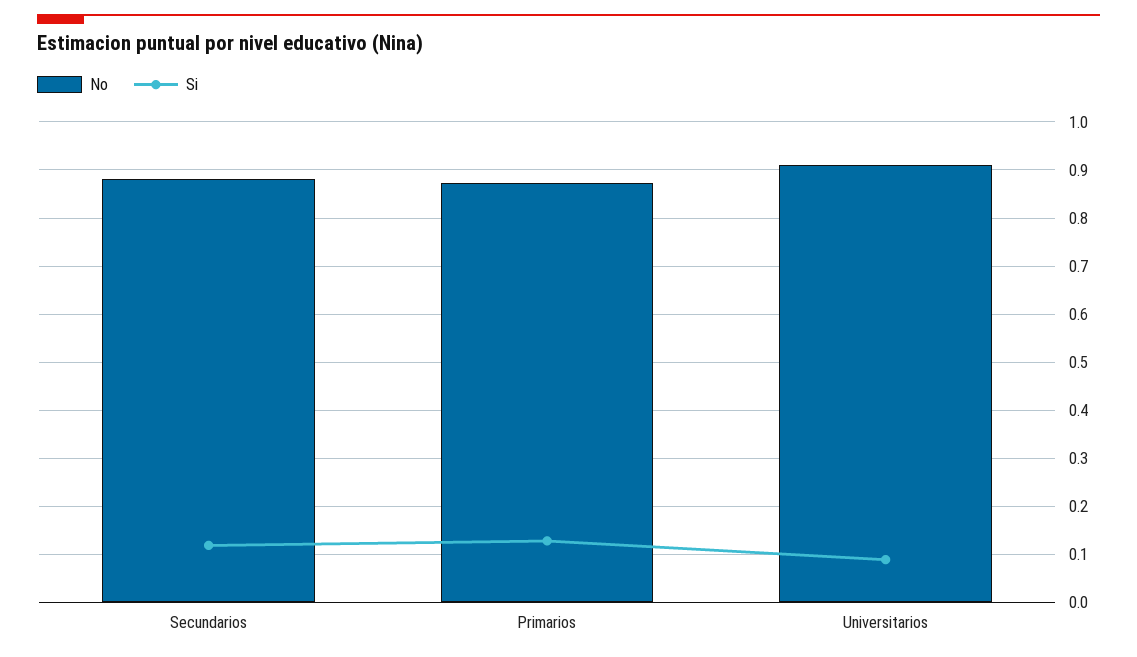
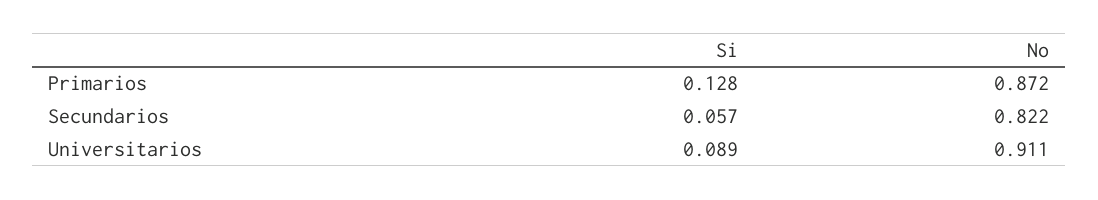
No, Secundarios: 0.88 -> 0.822
Si, Secundarios: 0.12 -> 0.057

